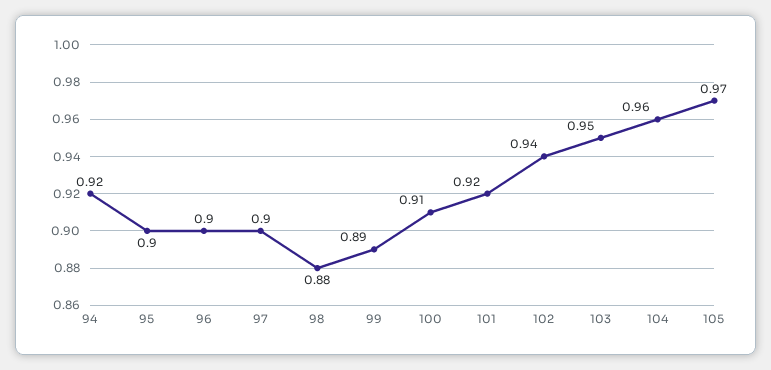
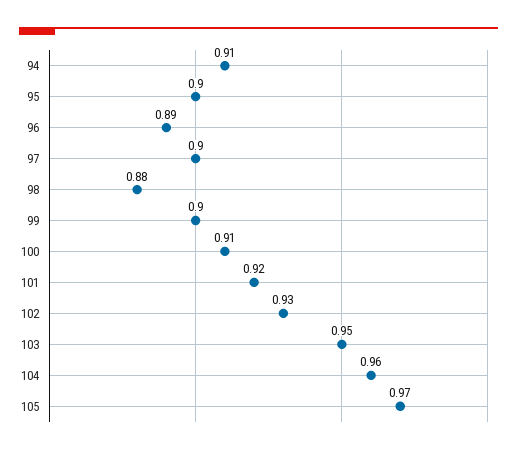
94: 0.92 -> 0.91
96: 0.9 -> 0.89
99: 0.89 -> 0.9
102: 0.94 -> 0.93

